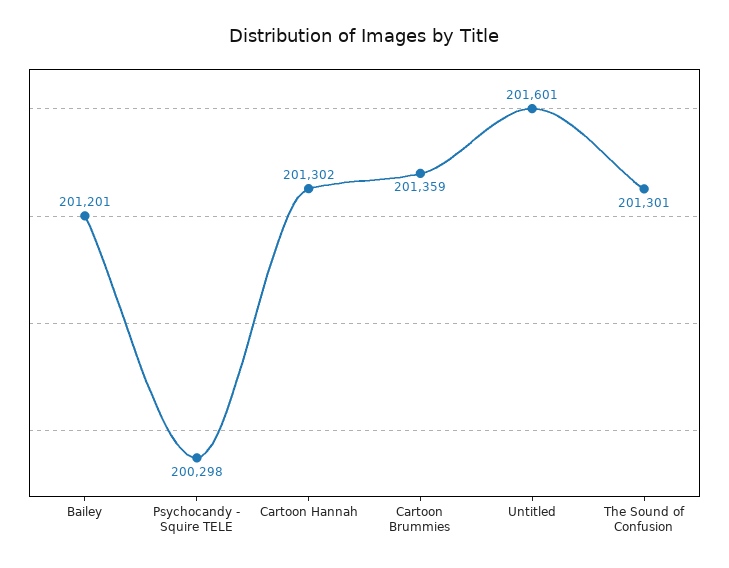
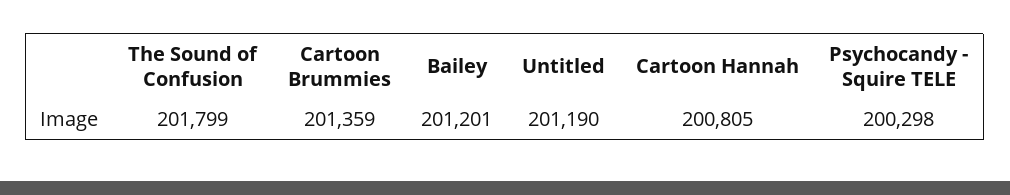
Cartoon Hannah: 201302 -> 200805
Untitled: 201601 -> 201190
The Sound of Confusion: 201301 -> 201799

